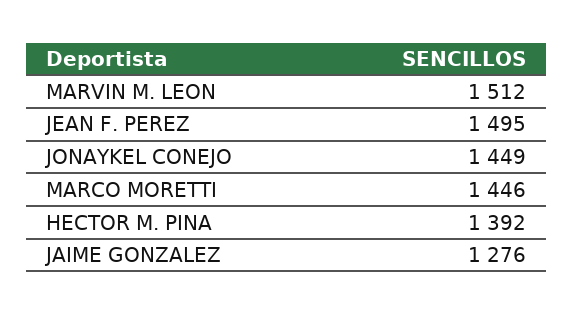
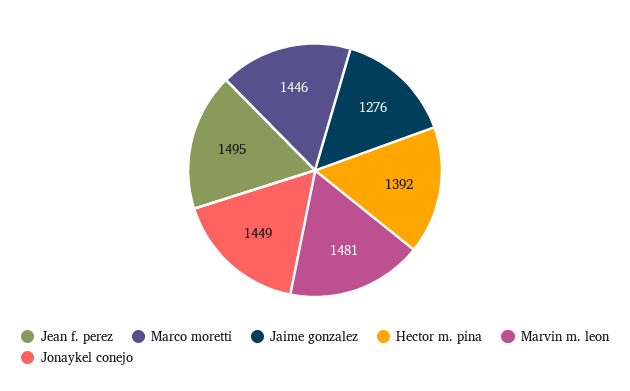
MARVIN M. LEON: 1512 -> 1481

